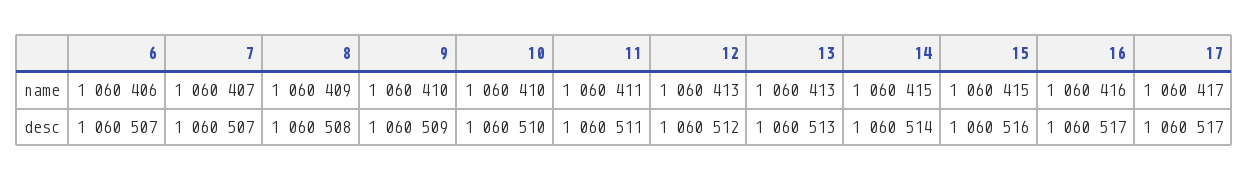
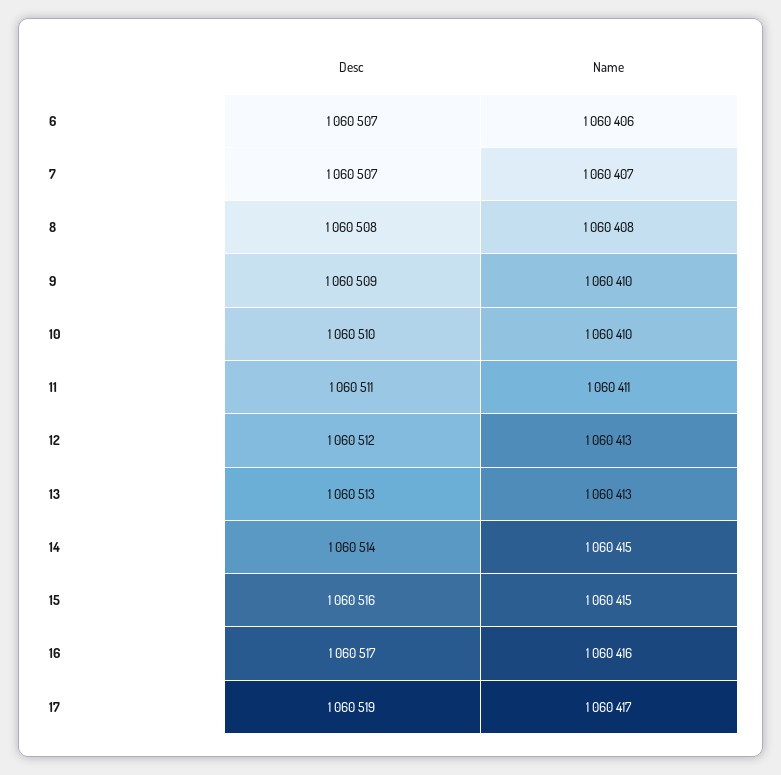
8, name: 1060409 -> 1060408
17, desc: 1060517 -> 1060519

